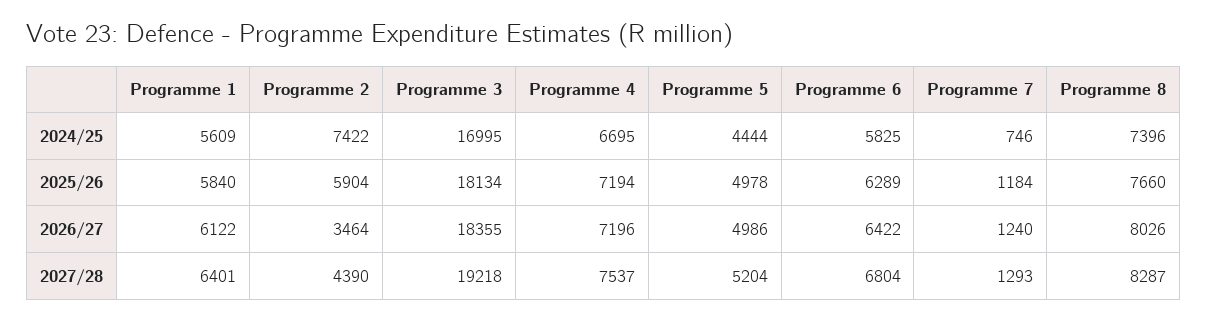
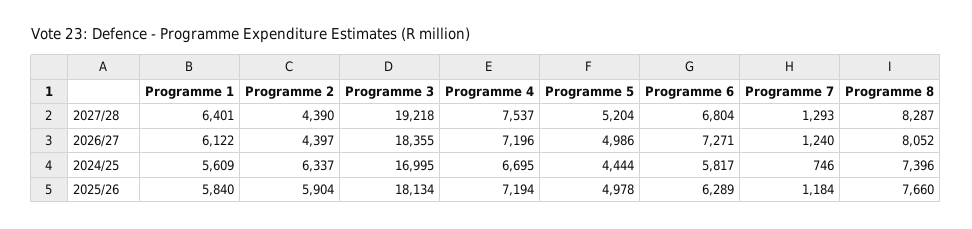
Programme 2, 2024/25: 7422 -> 6337
Programme 6, 2024/25: 5825 -> 5817
Programme 2, 2026/27: 3464 -> 4397
Programme 6, 2026/27: 6422 -> 7271
Programme 8, 2026/27: 8026 -> 8052

